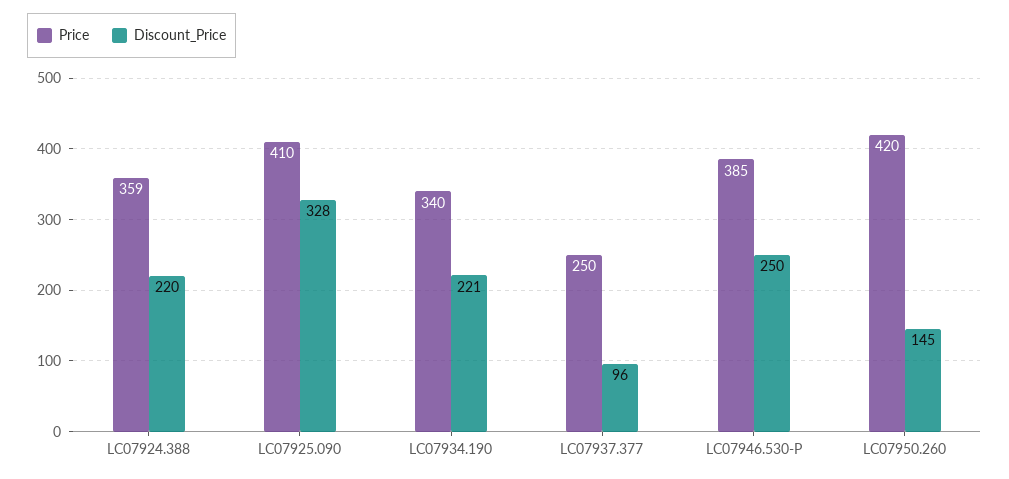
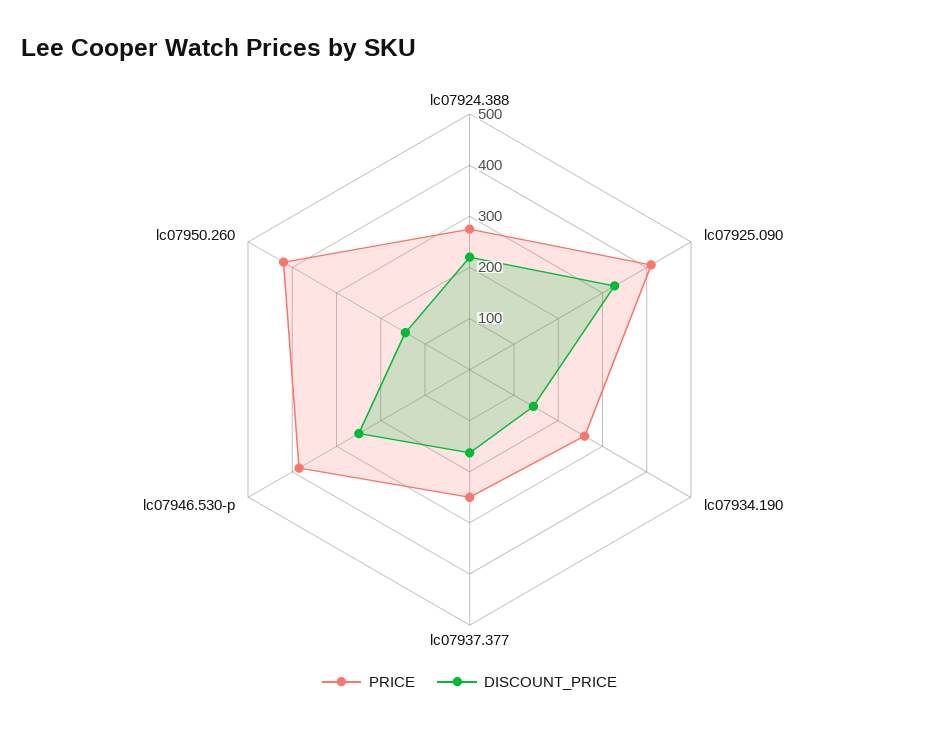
Price, LC07924.388: 359 -> 280
Price, LC07934.190: 340 -> 260
Discount_Price, LC07934.190: 221 -> 140
Discount_Price, LC07937.377: 96 -> 160

